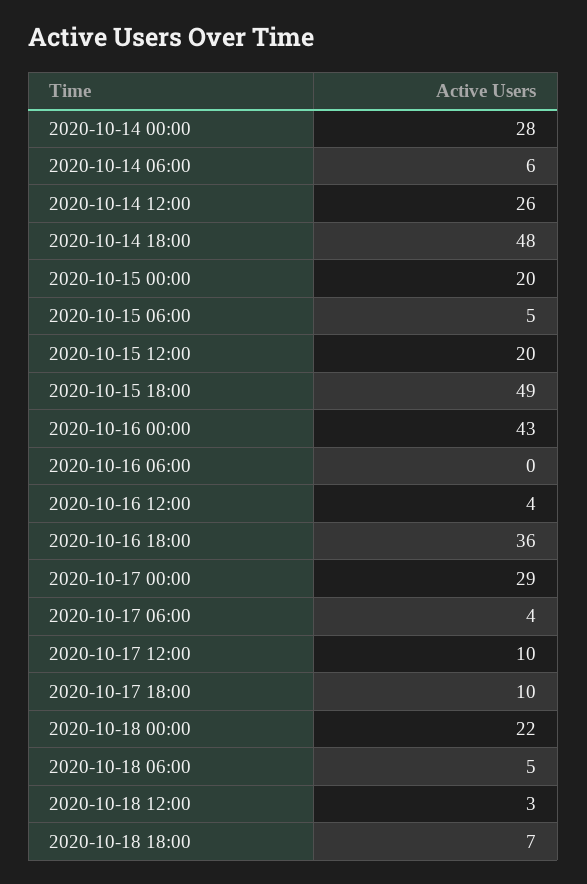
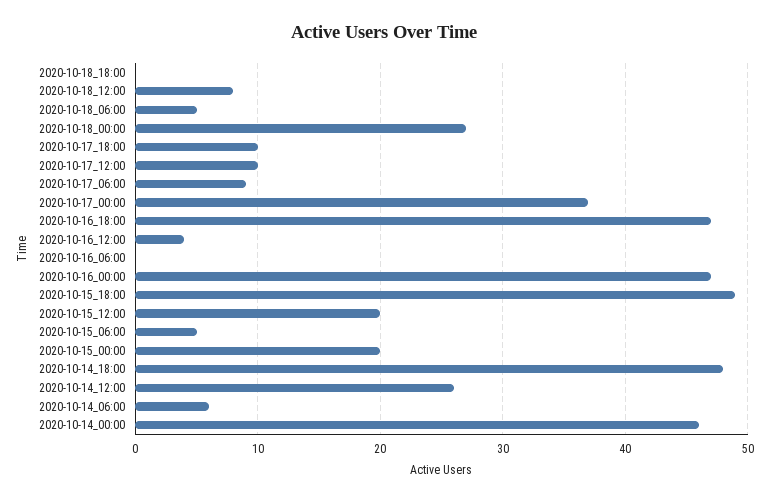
2020-10-14 00:00: 28 -> 46
2020-10-16 00:00: 43 -> 47
2020-10-16 18:00: 36 -> 47
2020-10-17 00:00: 29 -> 37
2020-10-17 06:00: 4 -> 9
2020-10-18 00:00: 22 -> 27
2020-10-18 12:00: 3 -> 8
2020-10-18 18:00: 7 -> 0

